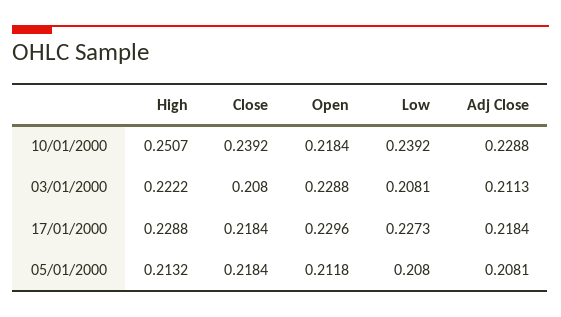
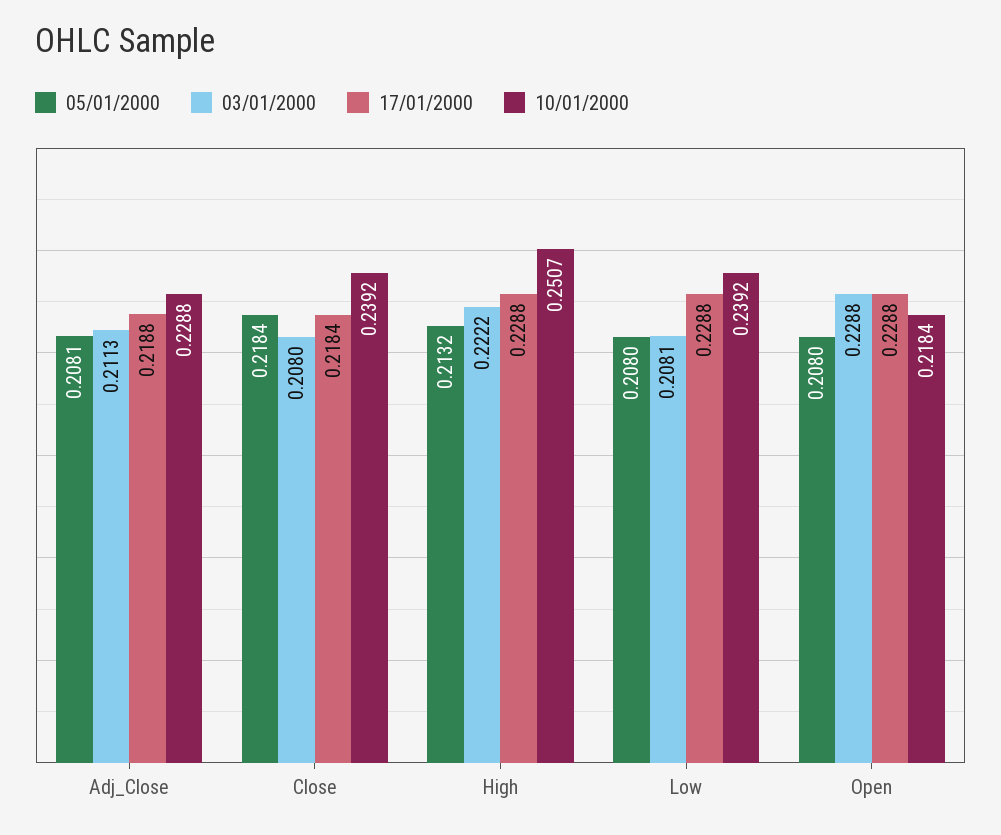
17/01/2000, Open: 0.2296 -> 0.2288
17/01/2000, Low: 0.2273 -> 0.2288
17/01/2000, Adj Close: 0.2184 -> 0.2188
05/01/2000, Open: 0.2118 -> 0.208

